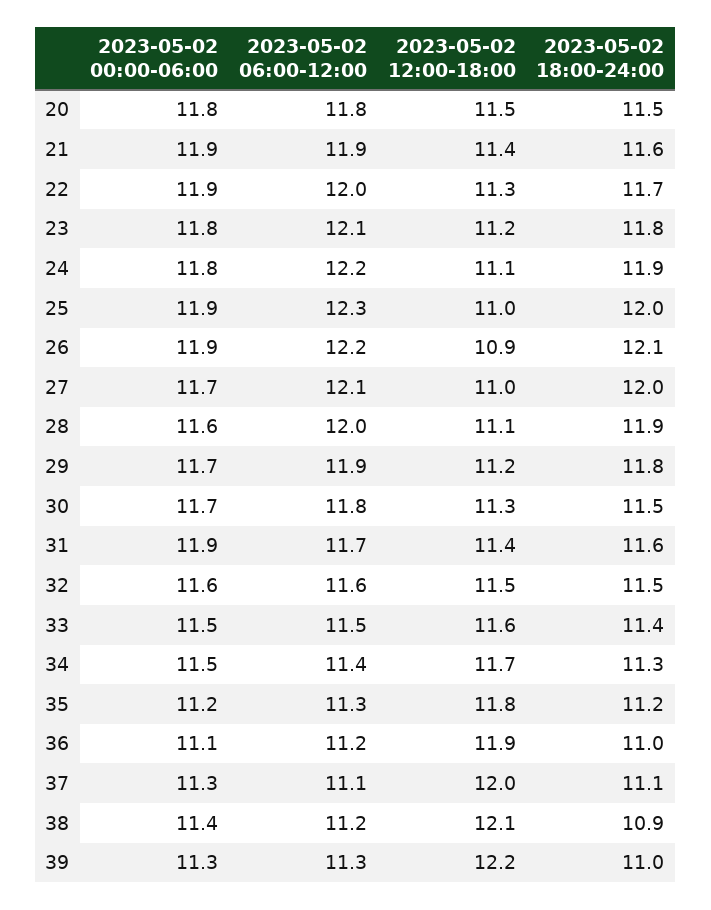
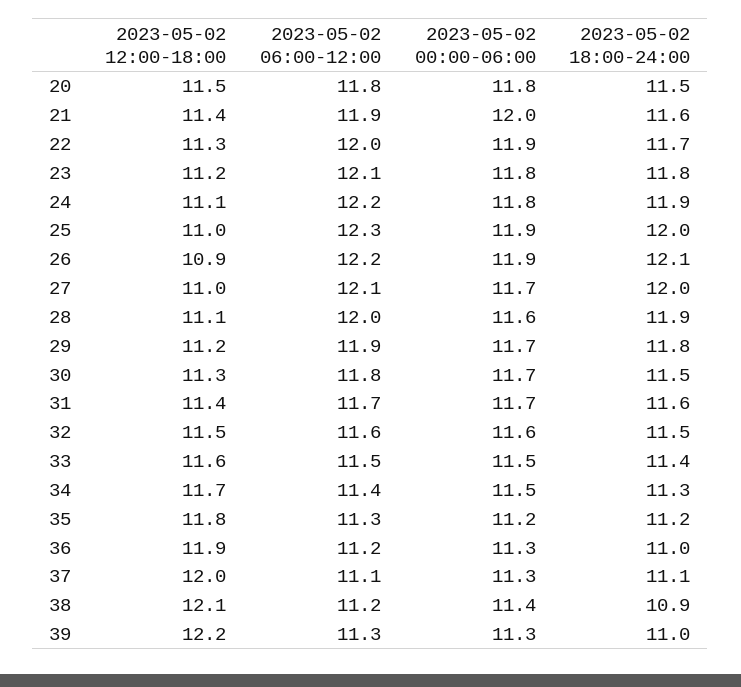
2023-05-02 00:00-06:00, 21: 11.9 -> 12
2023-05-02 00:00-06:00, 31: 11.9 -> 11.7
2023-05-02 00:00-06:00, 36: 11.1 -> 11.3

